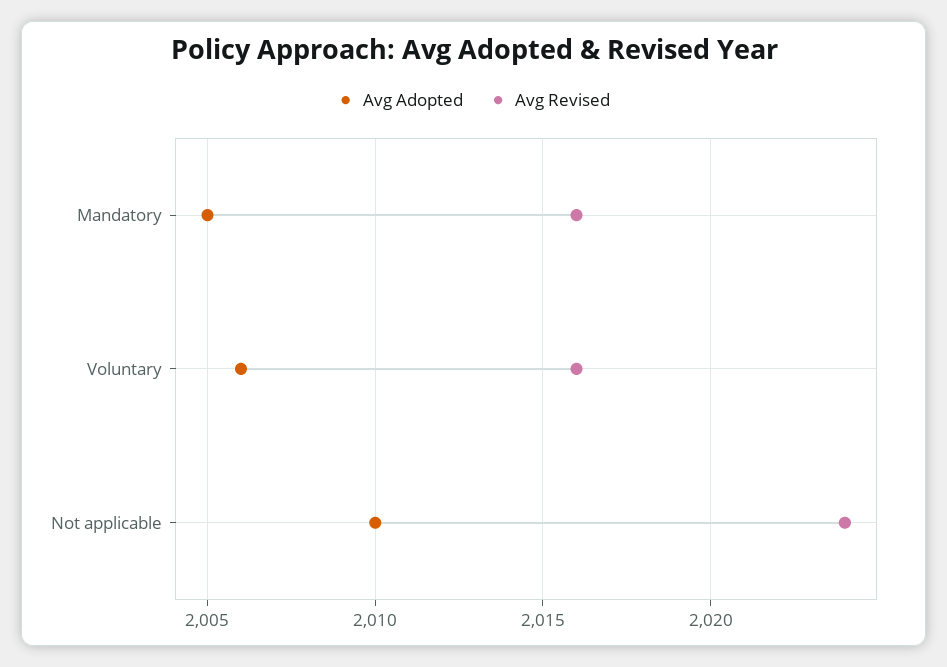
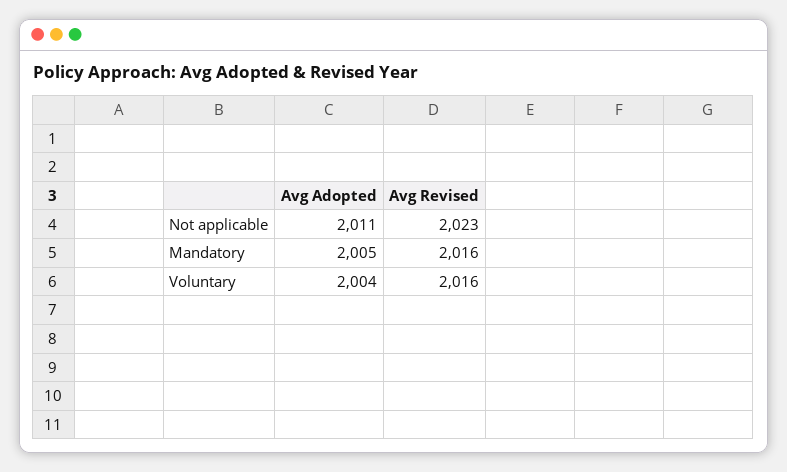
Avg Adopted, Voluntary: 2006 -> 2004
Avg Adopted, Not applicable: 2010 -> 2011
Avg Revised, Not applicable: 2024 -> 2023

